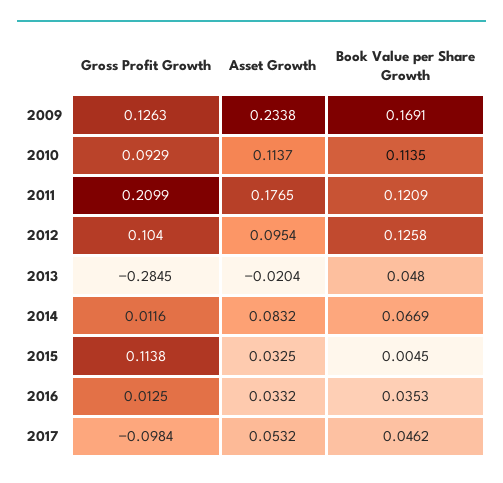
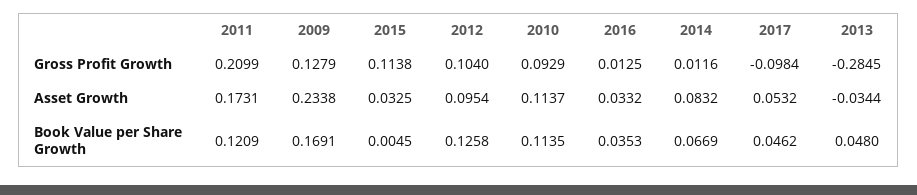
Gross Profit Growth, 2009: 0.1263 -> 0.1279
Asset Growth, 2011: 0.1765 -> 0.1731
Asset Growth, 2013: -0.0204 -> -0.0344

